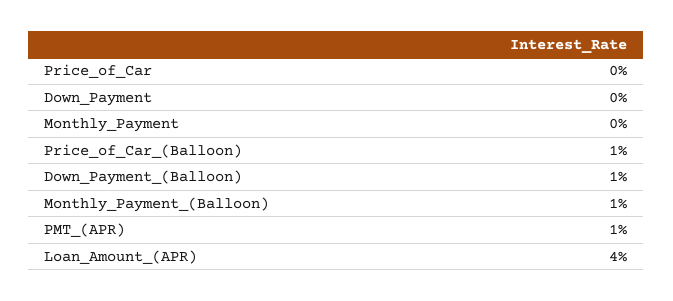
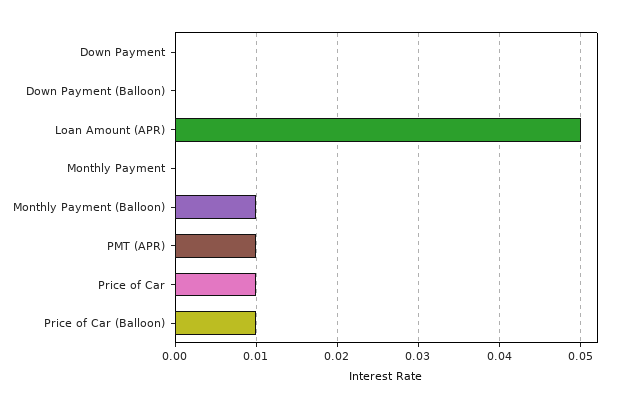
Price_of_Car: 0 -> 0.01
Down_Payment_(Balloon): 0.01 -> 0
Loan_Amount_(APR): 0.04 -> 0.05

